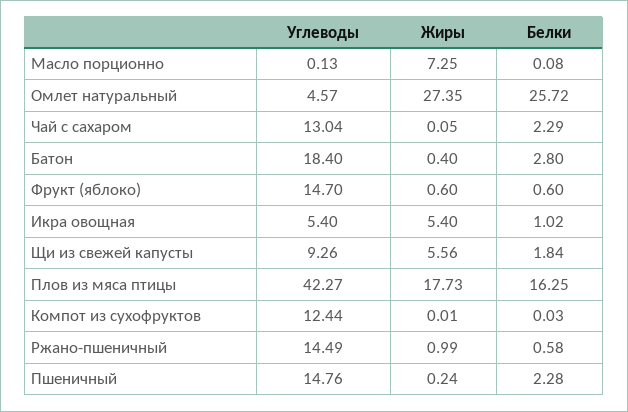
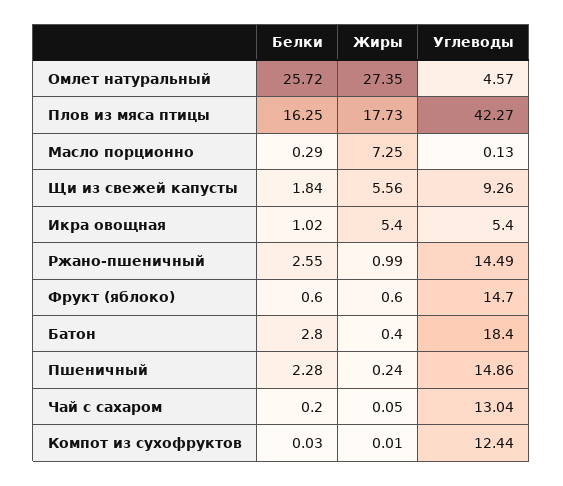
Белки, Масло порционно: 0.08 -> 0.29
Белки, Чай с сахаром: 2.29 -> 0.2
Белки, Ржано-пшеничный: 0.58 -> 2.55
Углеводы, Пшеничный: 14.76 -> 14.86

